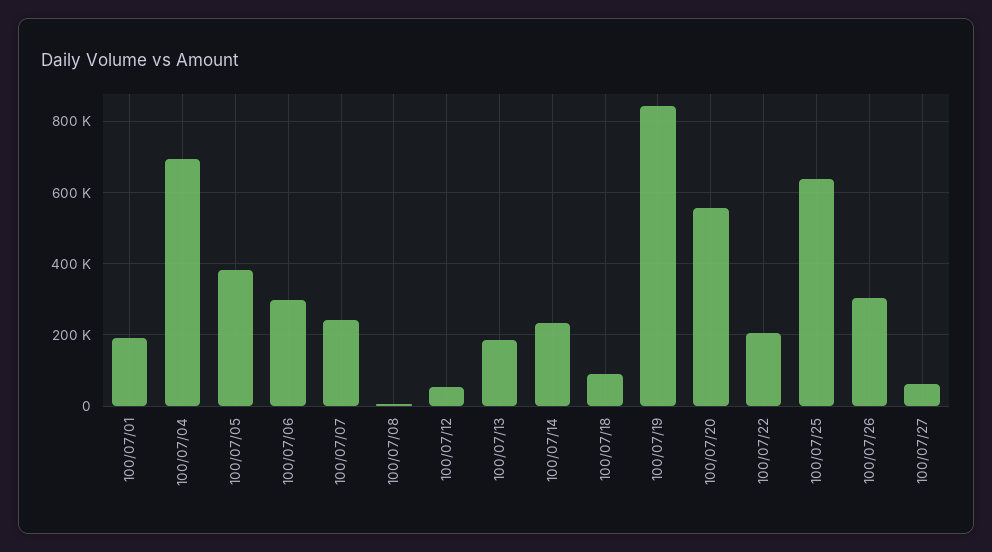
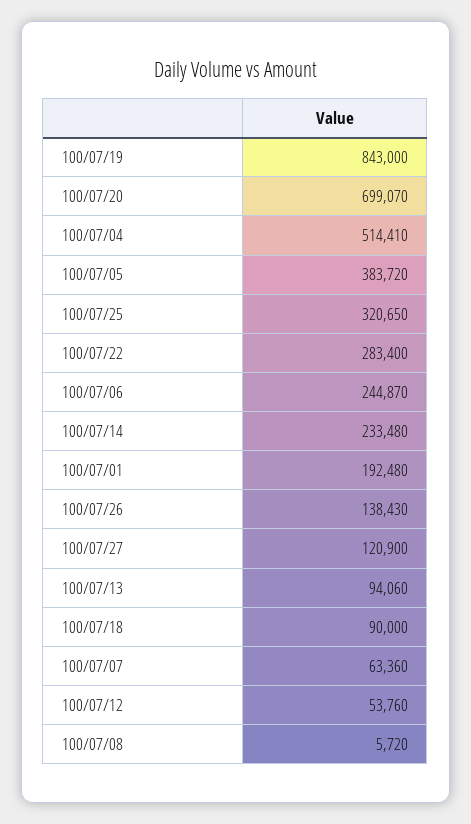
100/07/04: 700000 -> 514410
100/07/06: 300000 -> 244870
100/07/07: 240000 -> 63360
100/07/13: 180000 -> 94060
100/07/20: 560000 -> 699070
100/07/22: 200000 -> 283400
100/07/25: 640000 -> 320650
100/07/26: 300000 -> 138430
100/07/27: 60000 -> 120900

